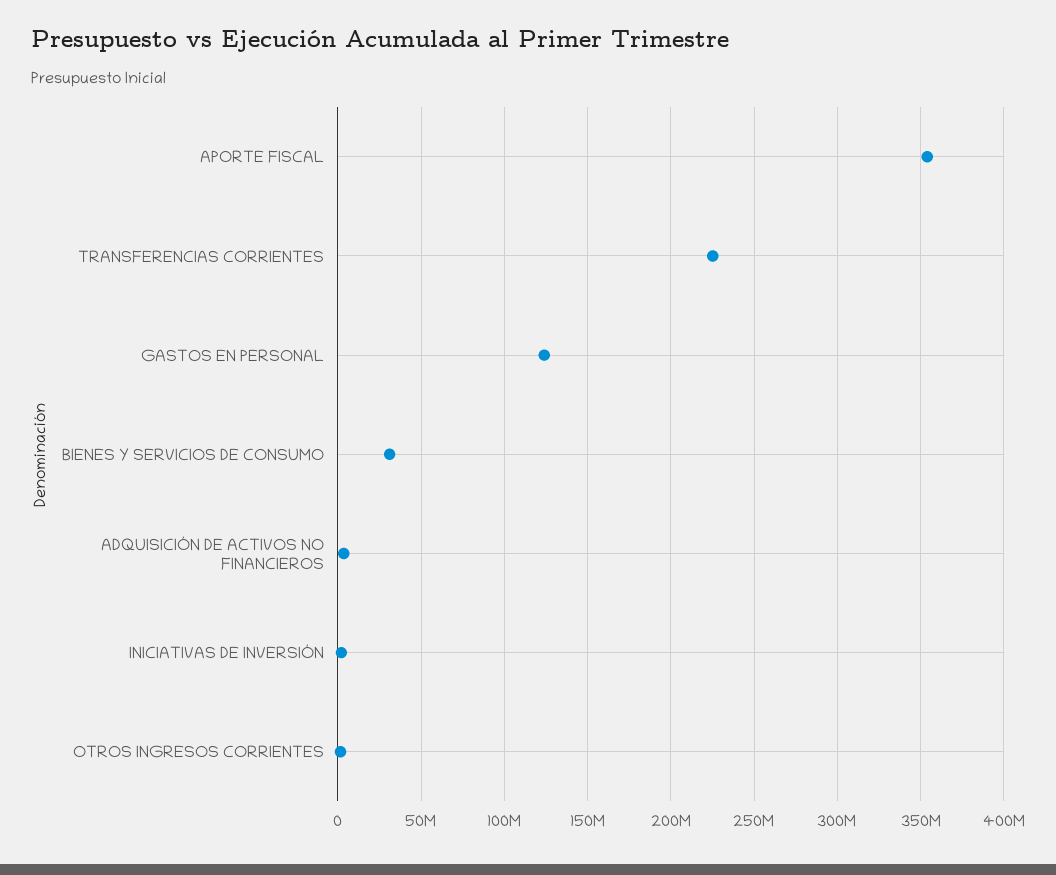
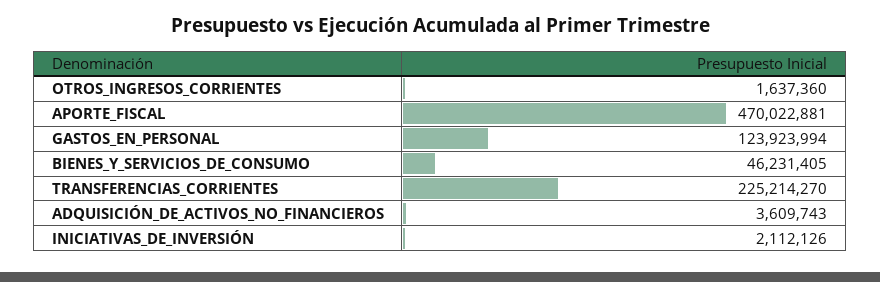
APORTE FISCAL: 355000000 -> 470022881
BIENES Y SERVICIOS DE CONSUMO: 30000000 -> 46231405

